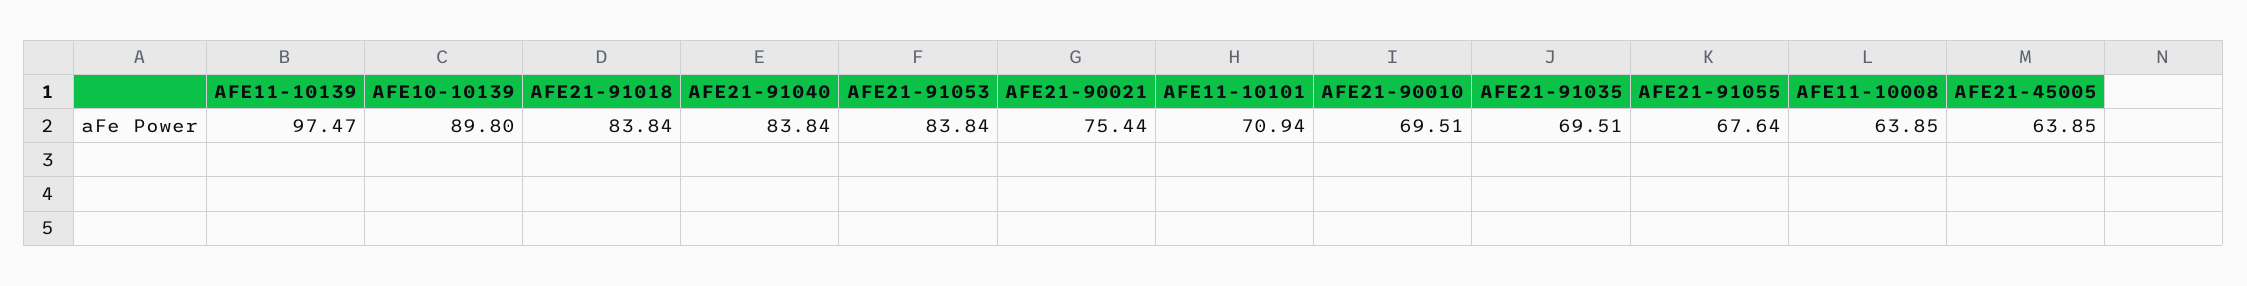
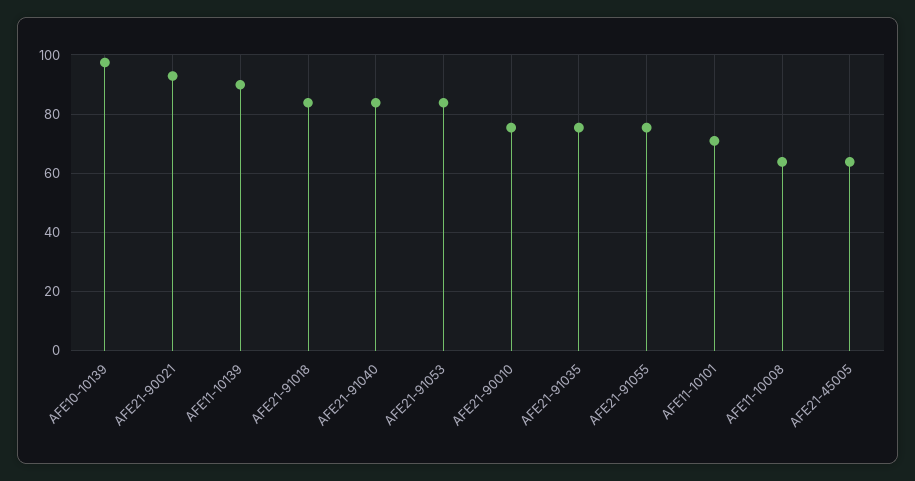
AFE11-10139: 97.47 -> 90
AFE10-10139: 89.8 -> 97.5
AFE21-90021: 75.44 -> 92.5
AFE21-90010: 69.51 -> 75
AFE21-91035: 69.51 -> 75
AFE21-91055: 67.64 -> 75

